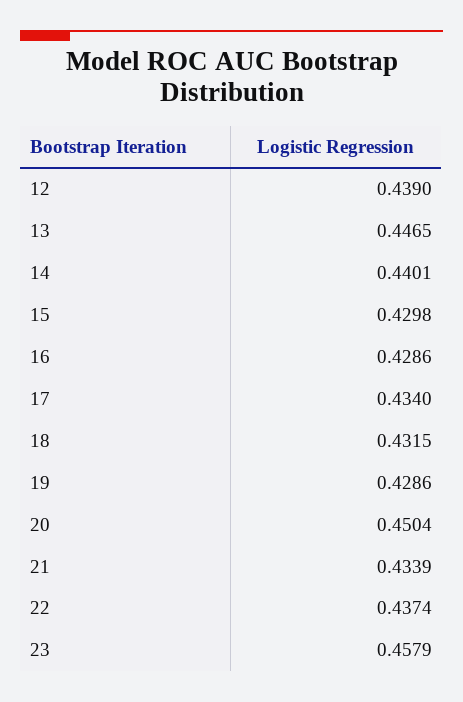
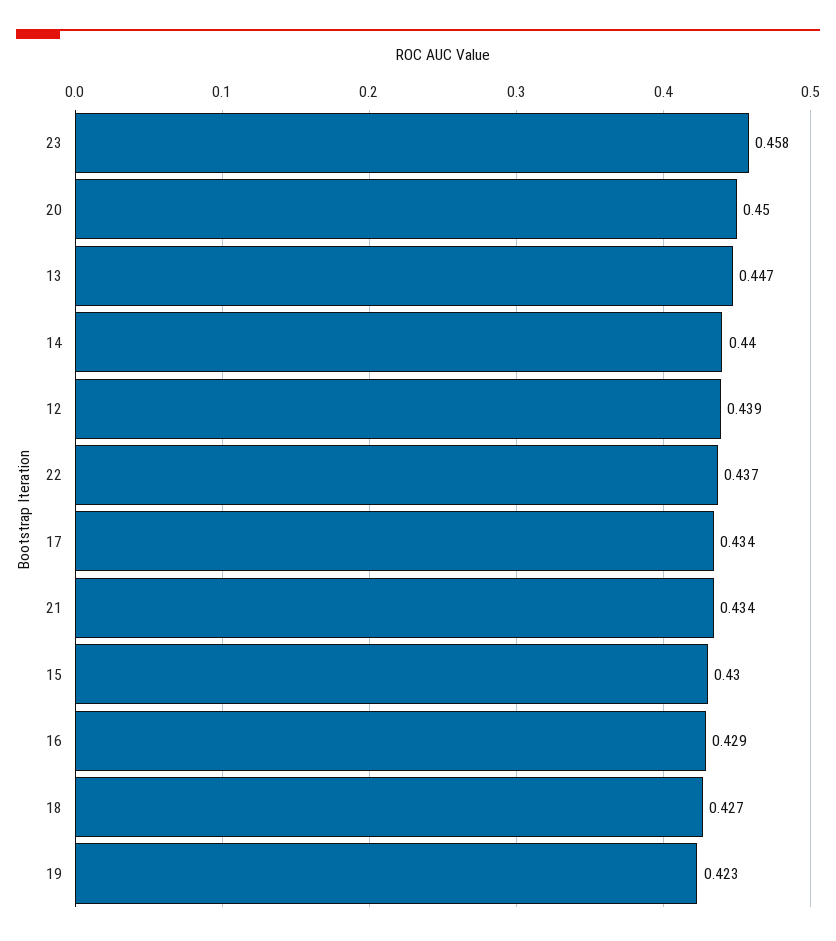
18: 0.4315 -> 0.427
19: 0.4286 -> 0.423

